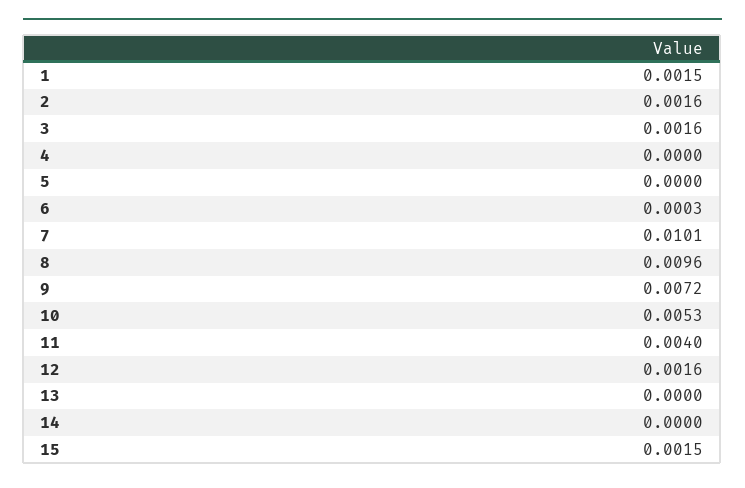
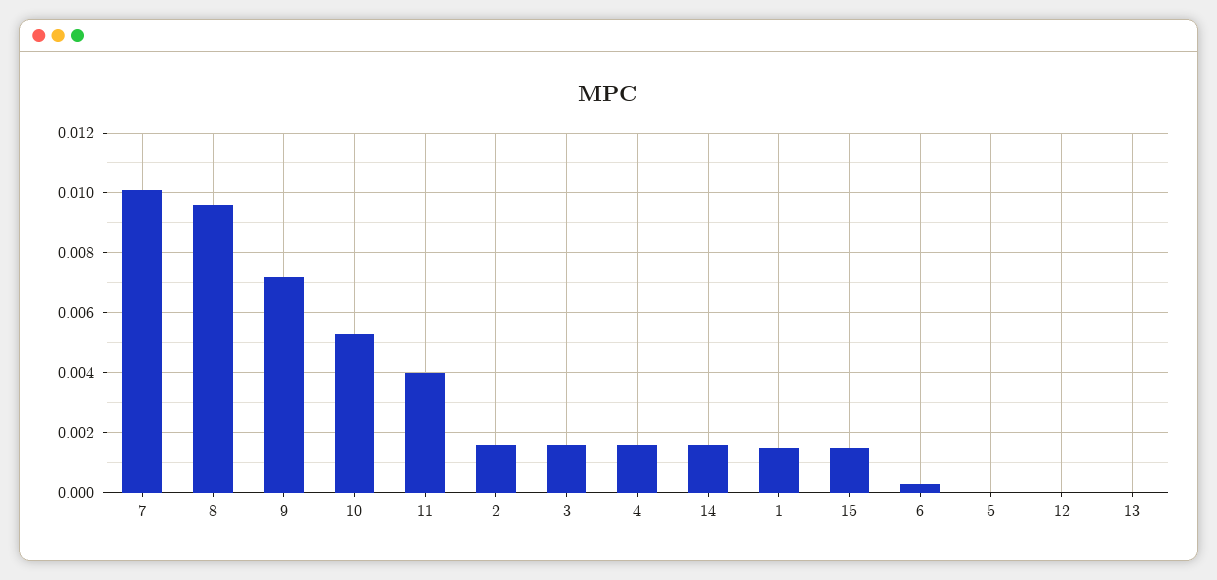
4: 0 -> 0.0015
12: 0.0016 -> 0
14: 0 -> 0.0015

